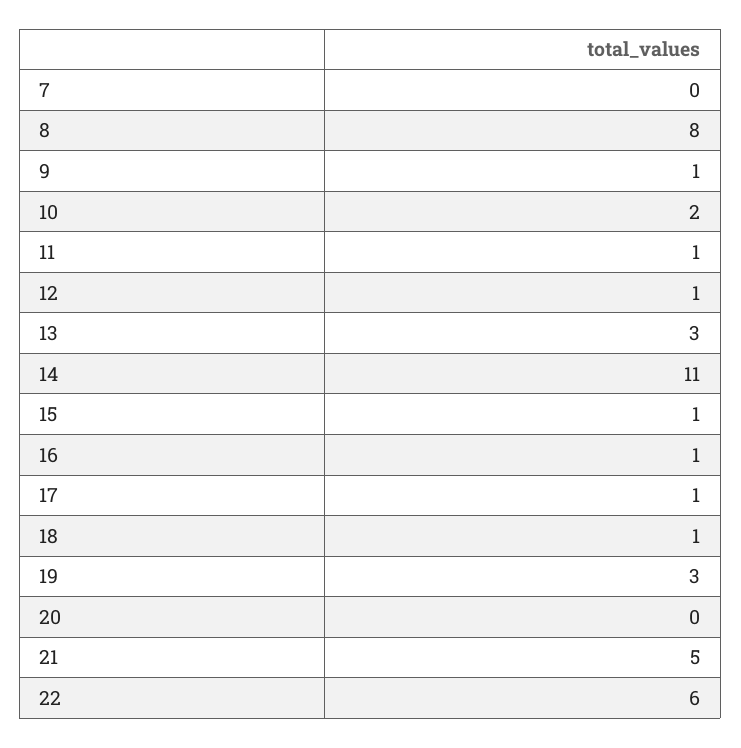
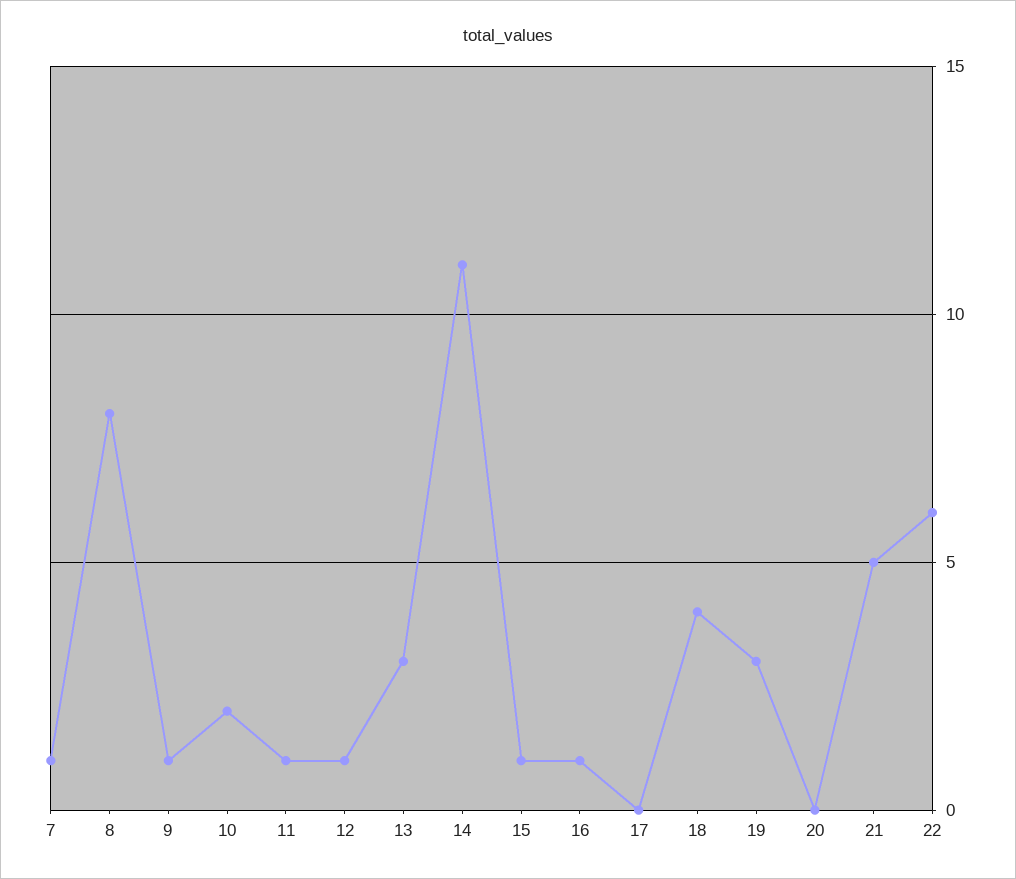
7: 0 -> 1
17: 1 -> 0
18: 1 -> 4

